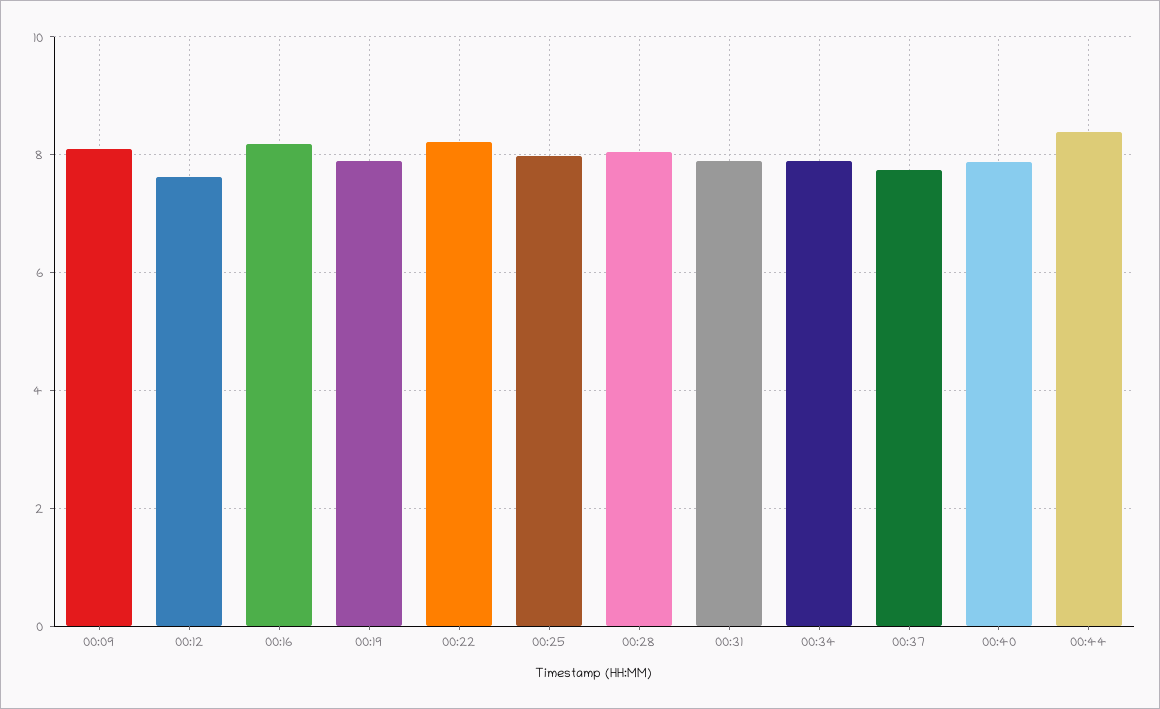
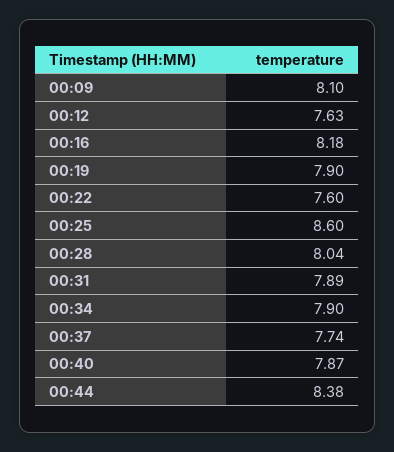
00:22: 8.2 -> 7.6
00:25: 8 -> 8.6

